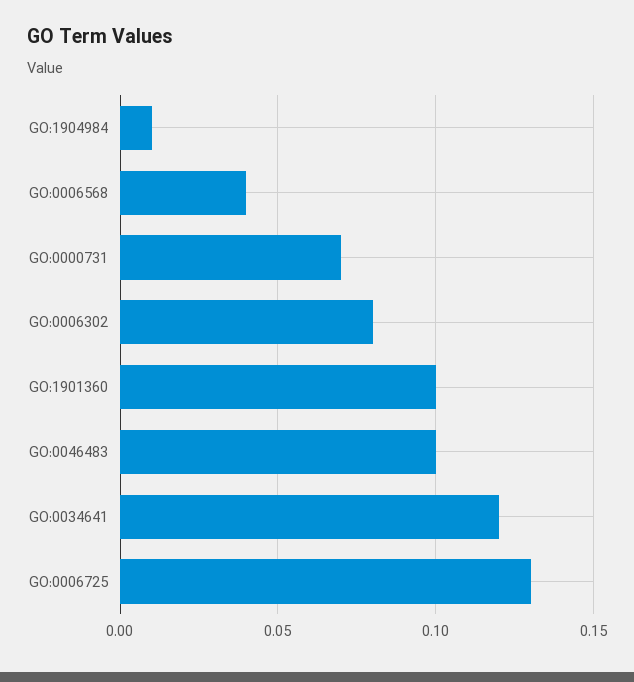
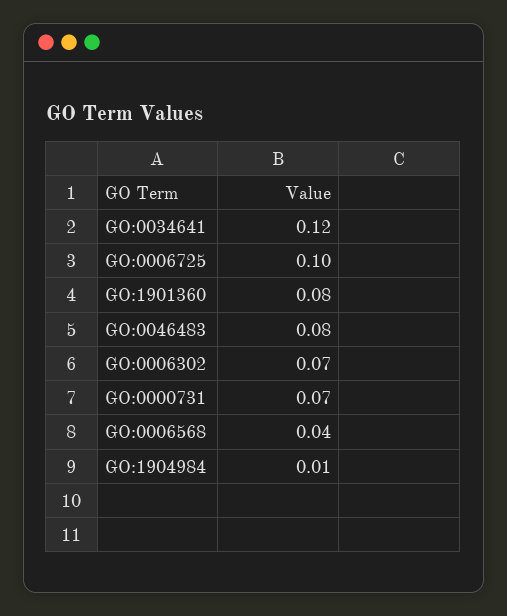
GO:0006302: 0.08 -> 0.07
GO:1901360: 0.1 -> 0.08
GO:0046483: 0.1 -> 0.08
GO:0006725: 0.13 -> 0.1

